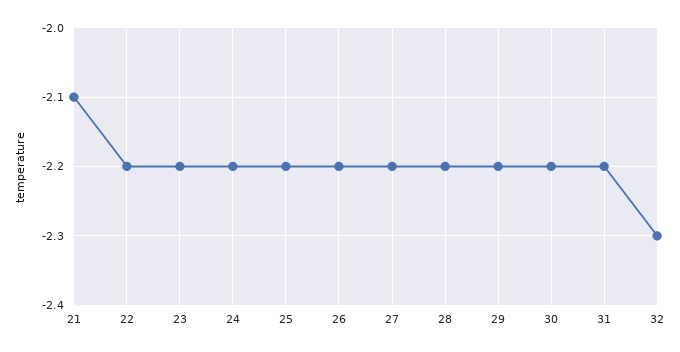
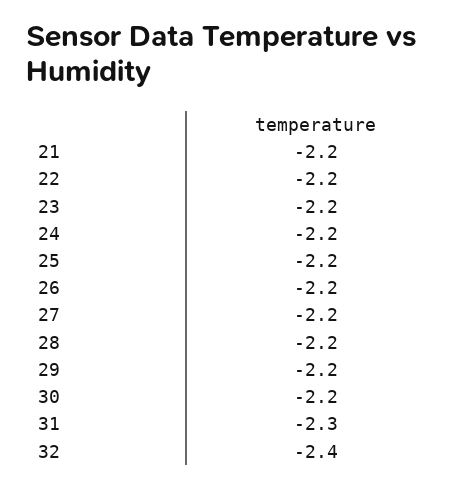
21: -2.1 -> -2.2
31: -2.2 -> -2.3
32: -2.3 -> -2.4

